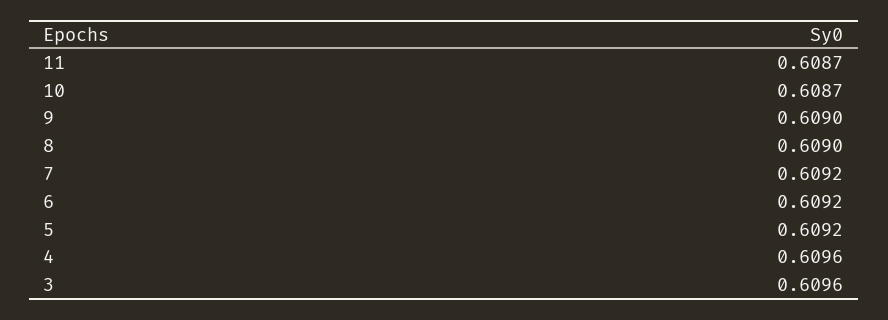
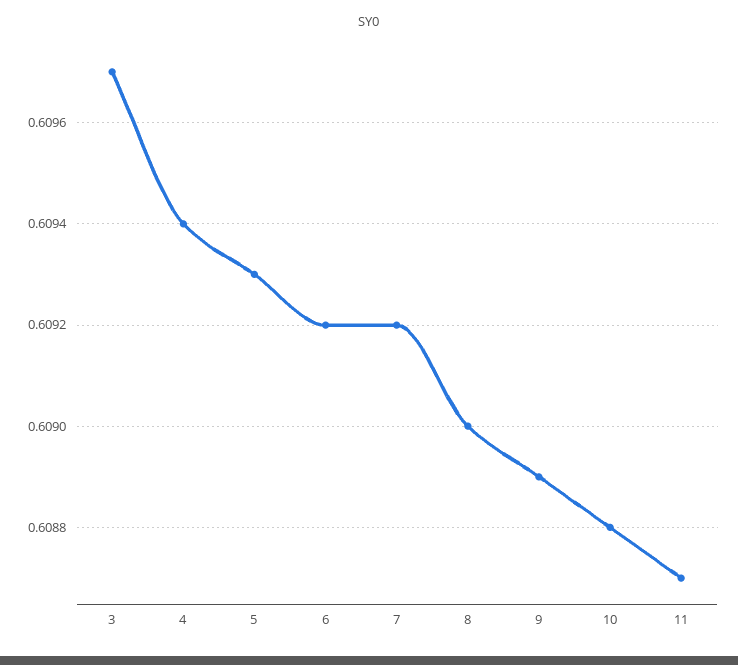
10: 0.6087 -> 0.6088
9: 0.609 -> 0.6089
5: 0.6092 -> 0.6093
4: 0.6096 -> 0.6094
3: 0.6096 -> 0.6097

